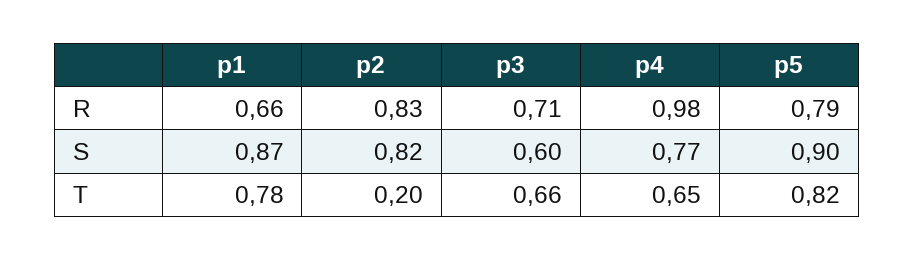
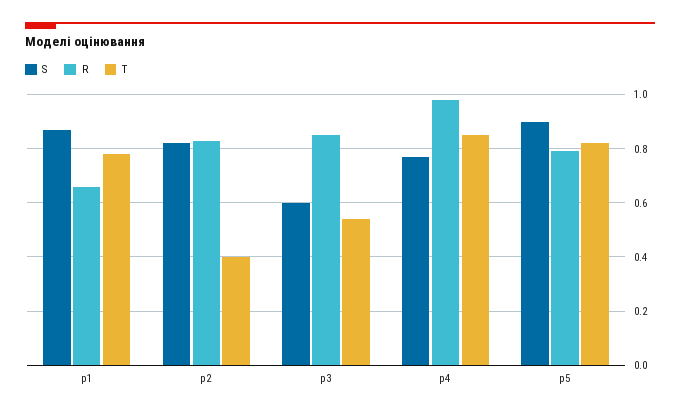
R, p3: 0.71 -> 0.85
T, p2: 0.2 -> 0.4
T, p3: 0.66 -> 0.55
T, p4: 0.65 -> 0.85

